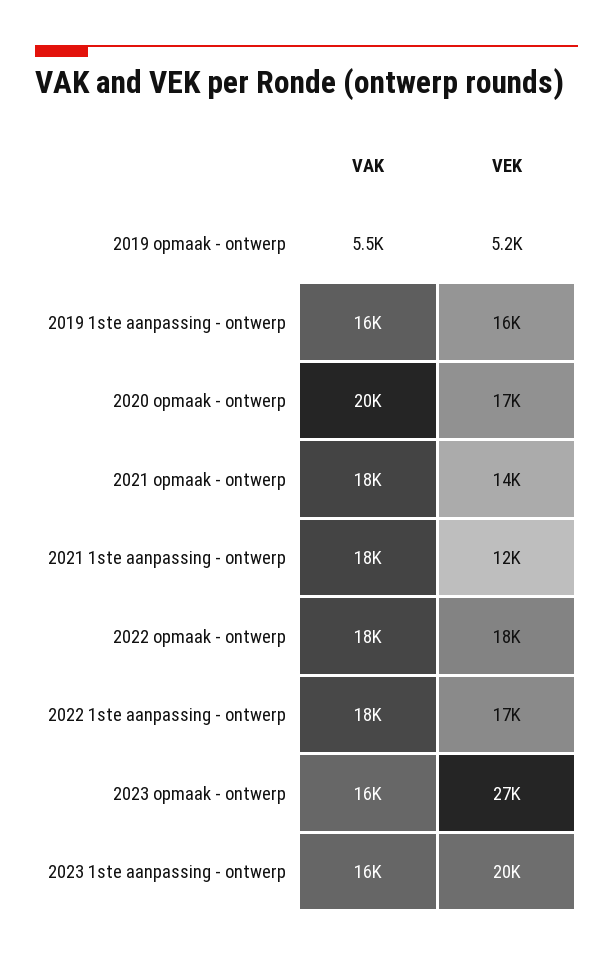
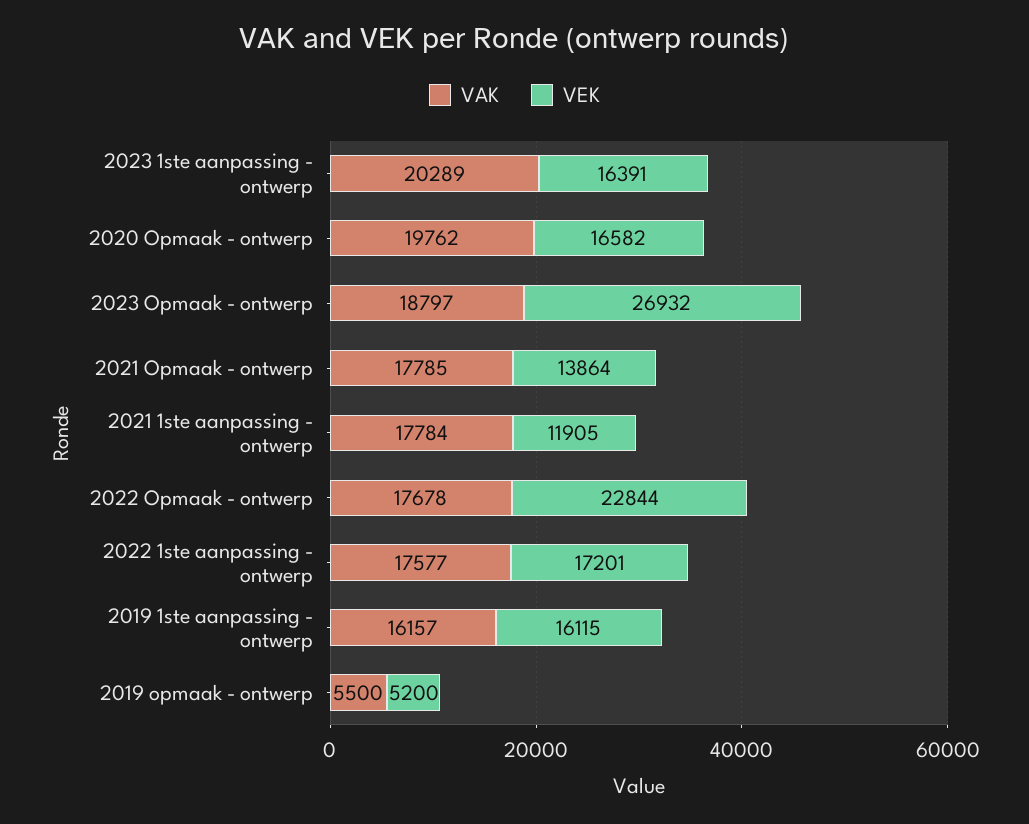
VEK, 2022 opmaak - ontwerp: 18000 -> 22844
VAK, 2023 opmaak - ontwerp: 16000 -> 18797
VAK, 2023 1ste aanpassing - ontwerp: 16000 -> 20289
VEK, 2023 1ste aanpassing - ontwerp: 20000 -> 16391

